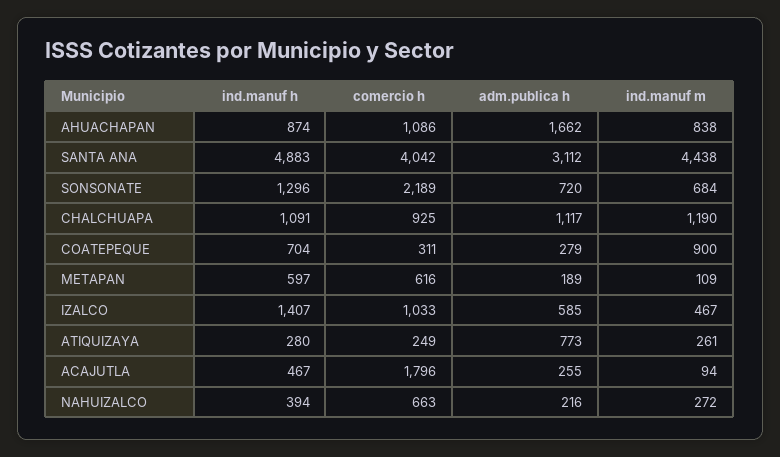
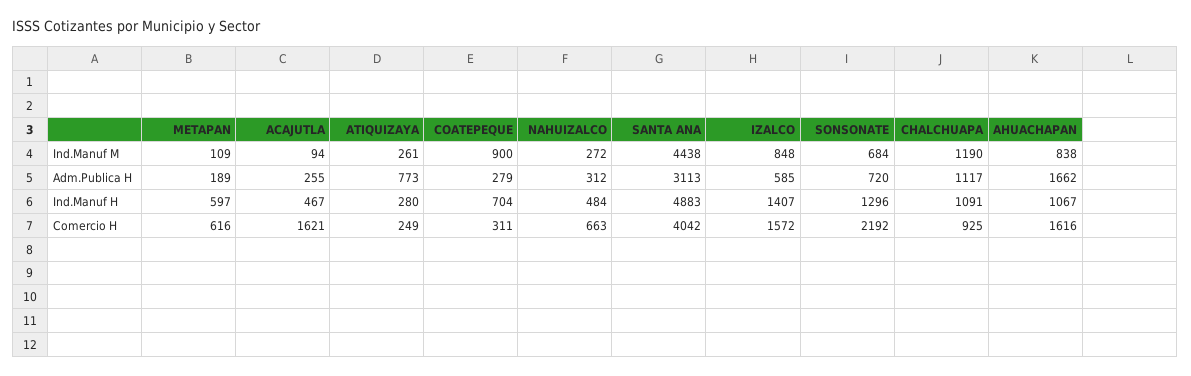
ind.manuf h, AHUACHAPAN: 874 -> 1067
comercio h, AHUACHAPAN: 1086 -> 1616
adm.publica h, SANTA ANA: 3112 -> 3113
comercio h, SONSONATE: 2189 -> 2192
comercio h, IZALCO: 1033 -> 1572
ind.manuf m, IZALCO: 467 -> 848
comercio h, ACAJUTLA: 1796 -> 1621
ind.manuf h, NAHUIZALCO: 394 -> 484
adm.publica h, NAHUIZALCO: 216 -> 312

